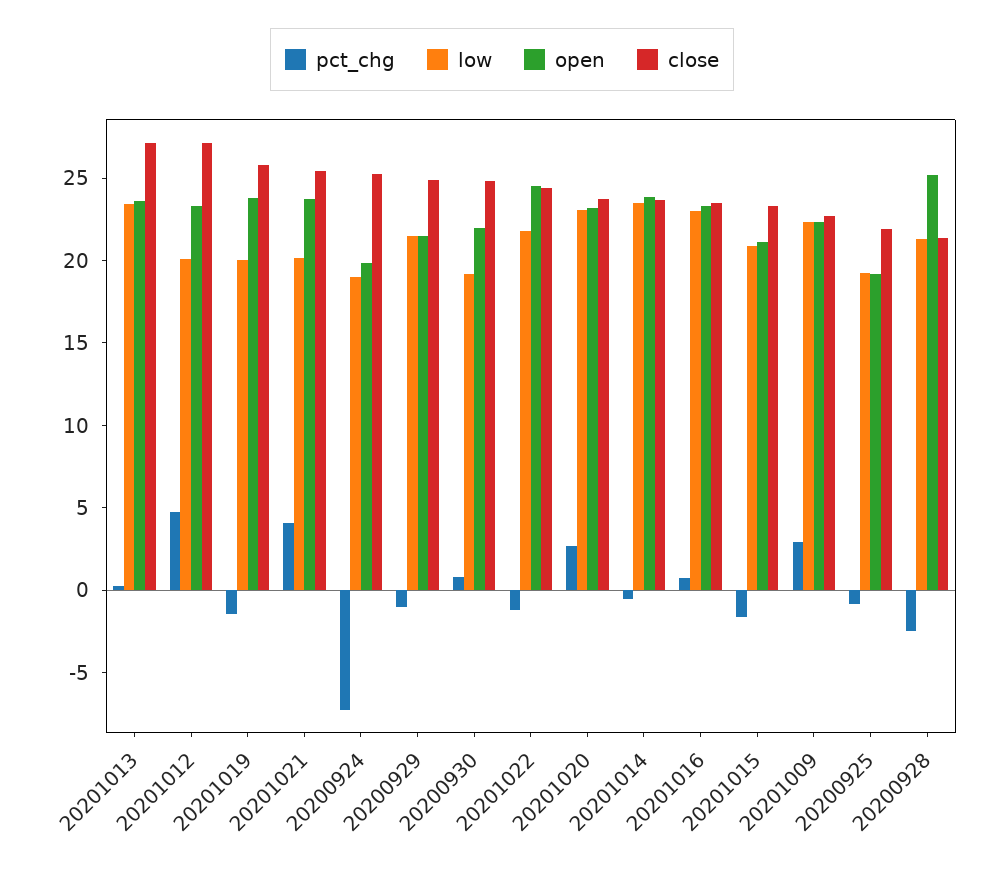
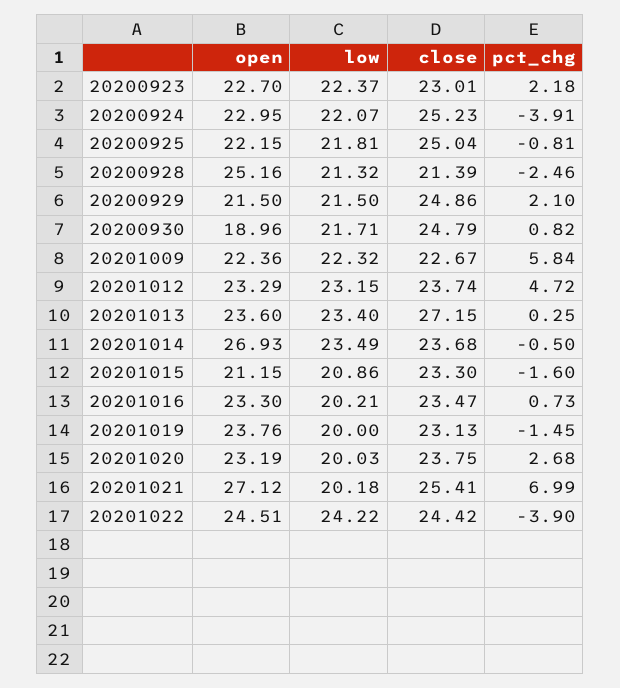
low, 20201012: 20 -> 23.15
close, 20201012: 27 -> 23.74
close, 20201019: 26 -> 23.13
pct_chg, 20201021: 4 -> 6.99
open, 20201021: 24 -> 27.12
pct_chg, 20200924: -7 -> -3.91
low, 20200924: 19 -> 22.07
open, 20200924: 20 -> 22.95
pct_chg, 20200929: -1 -> 2.1
low, 20200930: 19 -> 21.71
open, 20200930: 22 -> 18.96
pct_chg, 20201022: -1 -> -3.9
low, 20201022: 22 -> 24.22
low, 20201020: 23 -> 20.03
open, 20201014: 24 -> 26.93
low, 20201016: 23 -> 20.21
pct_chg, 20201009: 3 -> 5.84
low, 20200925: 19 -> 21.81
open, 20200925: 19 -> 22.15
close, 20200925: 22 -> 25.04
open, 20200923: none -> 22.7
low, 20200923: none -> 22.37
close, 20200923: none -> 23.01
pct_chg, 20200923: none -> 2.18

